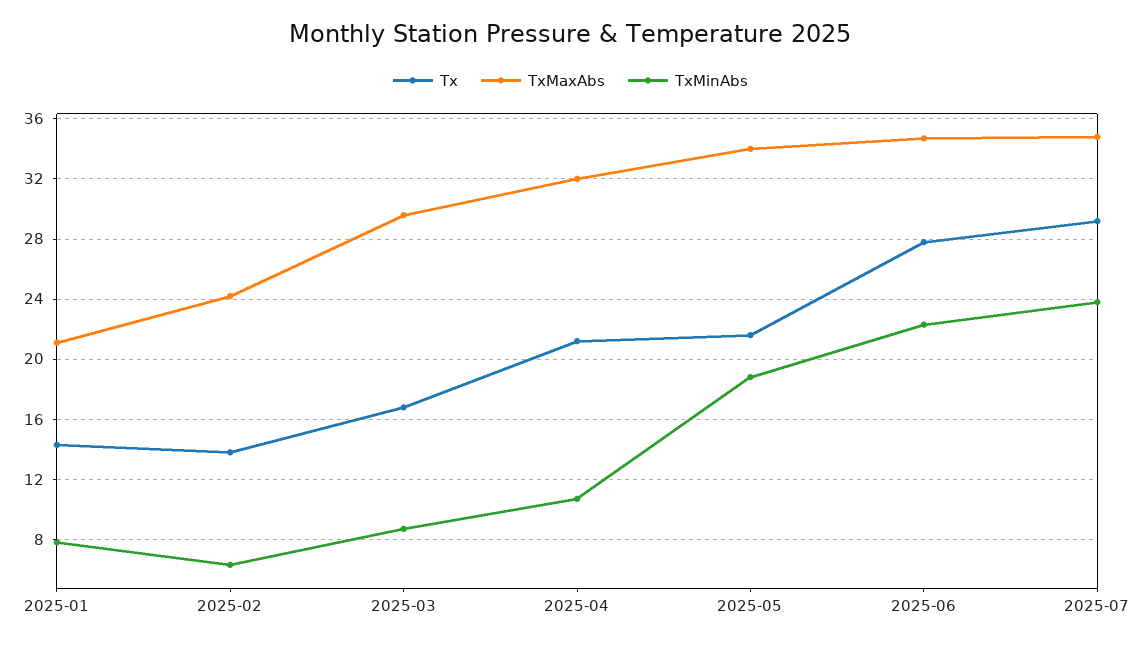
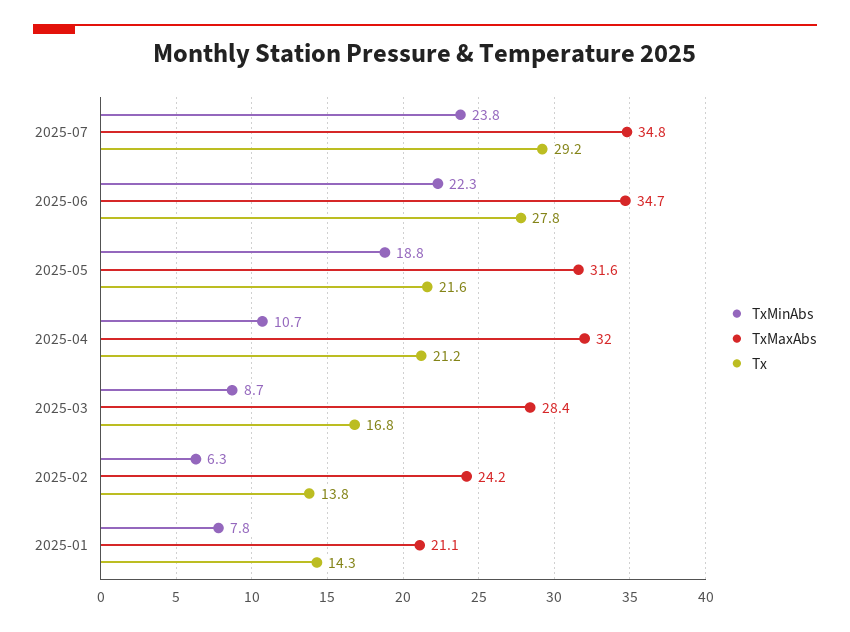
TxMaxAbs, 2025-03: 29.5 -> 28.4
TxMaxAbs, 2025-05: 34 -> 31.6

